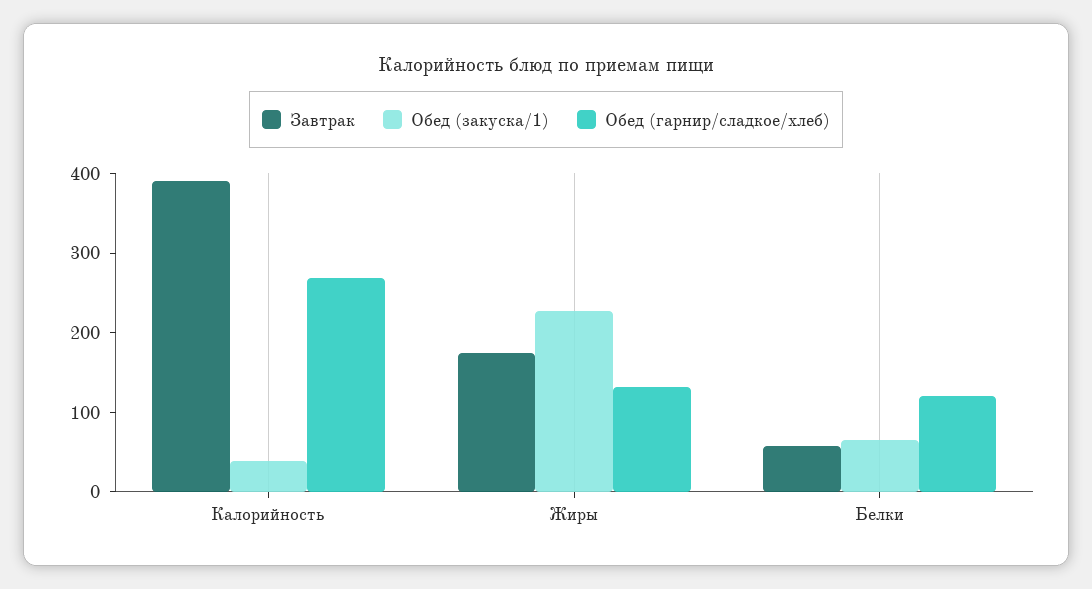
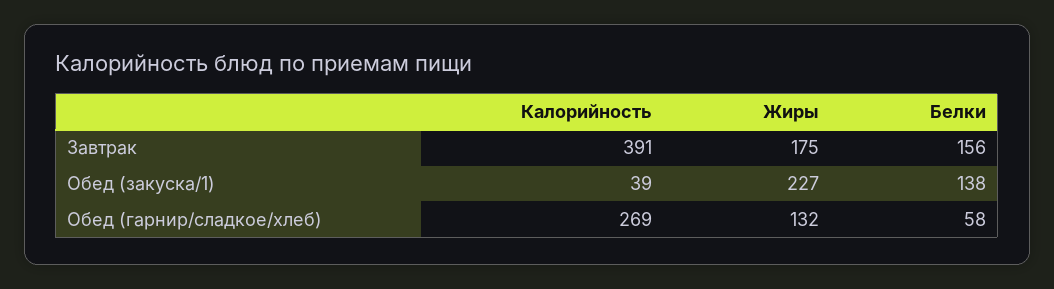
Завтрак, Белки: 60 -> 156
Обед (закуска/1), Белки: 60 -> 138
Обед (гарнир/сладкое/хлеб), Белки: 120 -> 58

